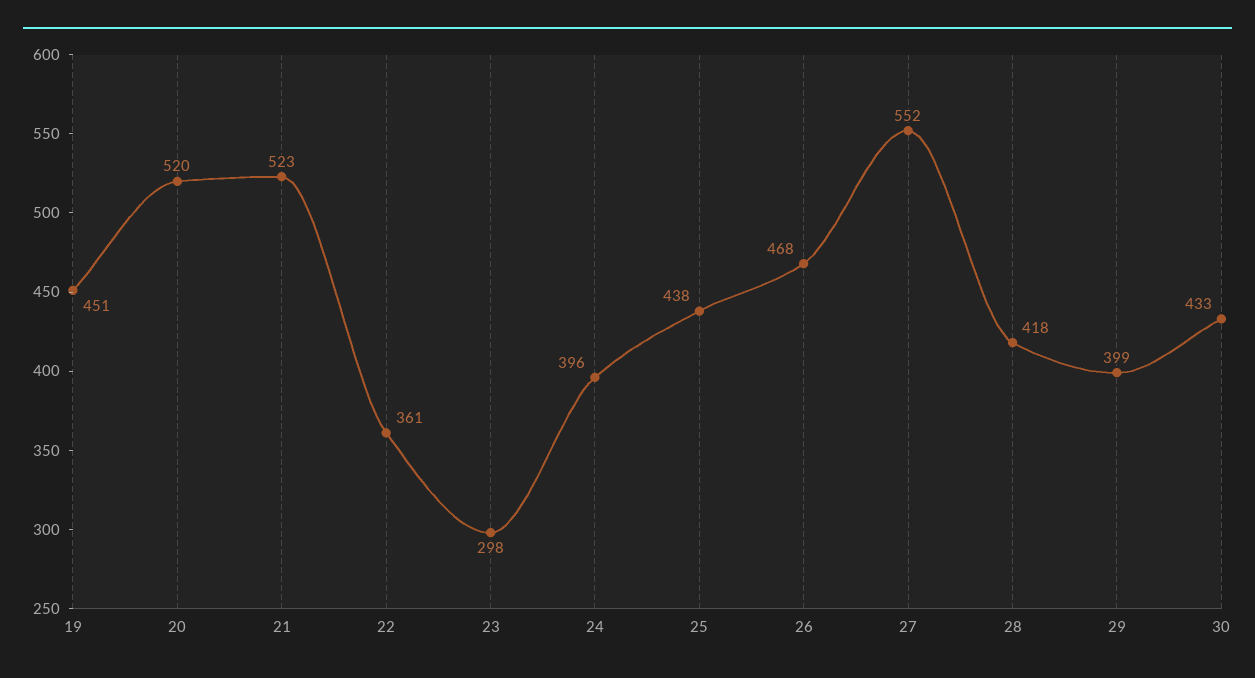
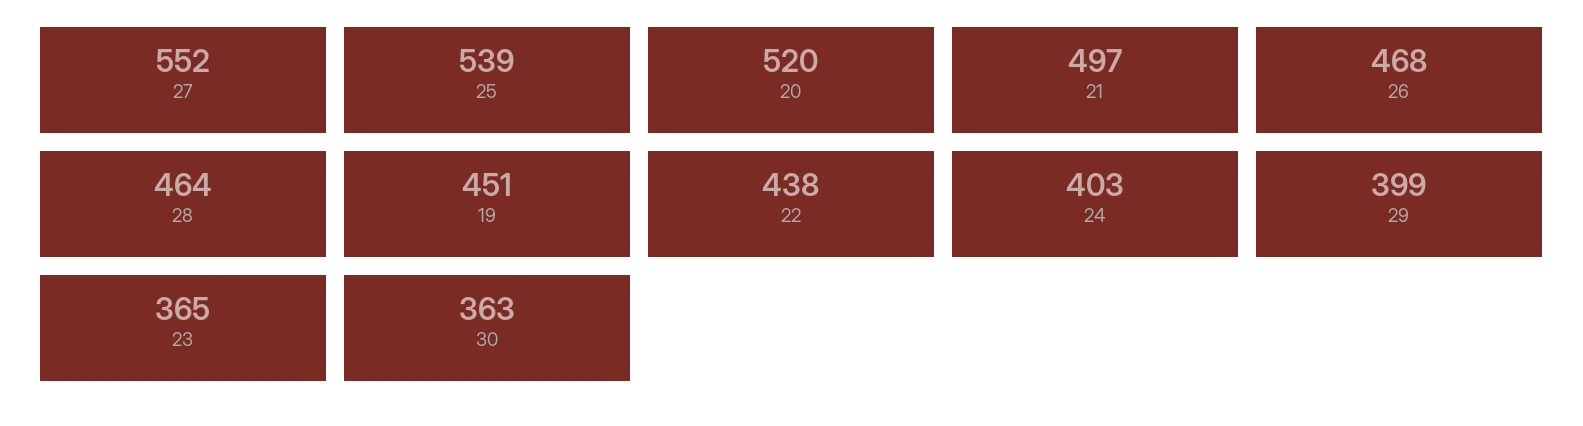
21: 523 -> 497
22: 361 -> 438
23: 298 -> 365
24: 396 -> 403
25: 438 -> 539
28: 418 -> 464
30: 433 -> 363

